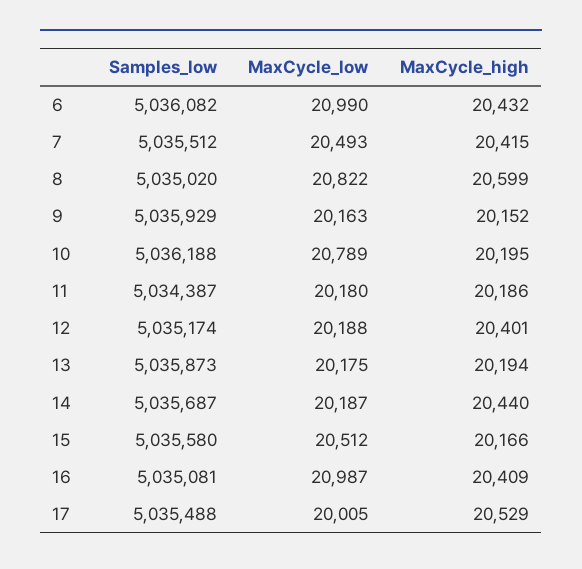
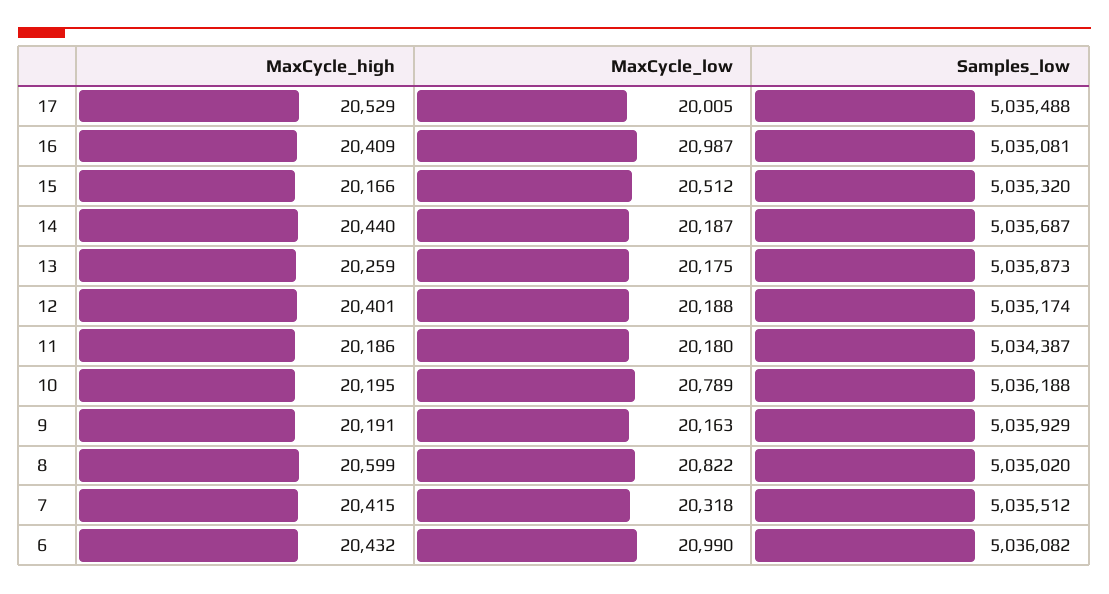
MaxCycle_low, 7: 20493 -> 20318
MaxCycle_high, 9: 20152 -> 20191
MaxCycle_high, 13: 20194 -> 20259
Samples_low, 15: 5035580 -> 5035320

